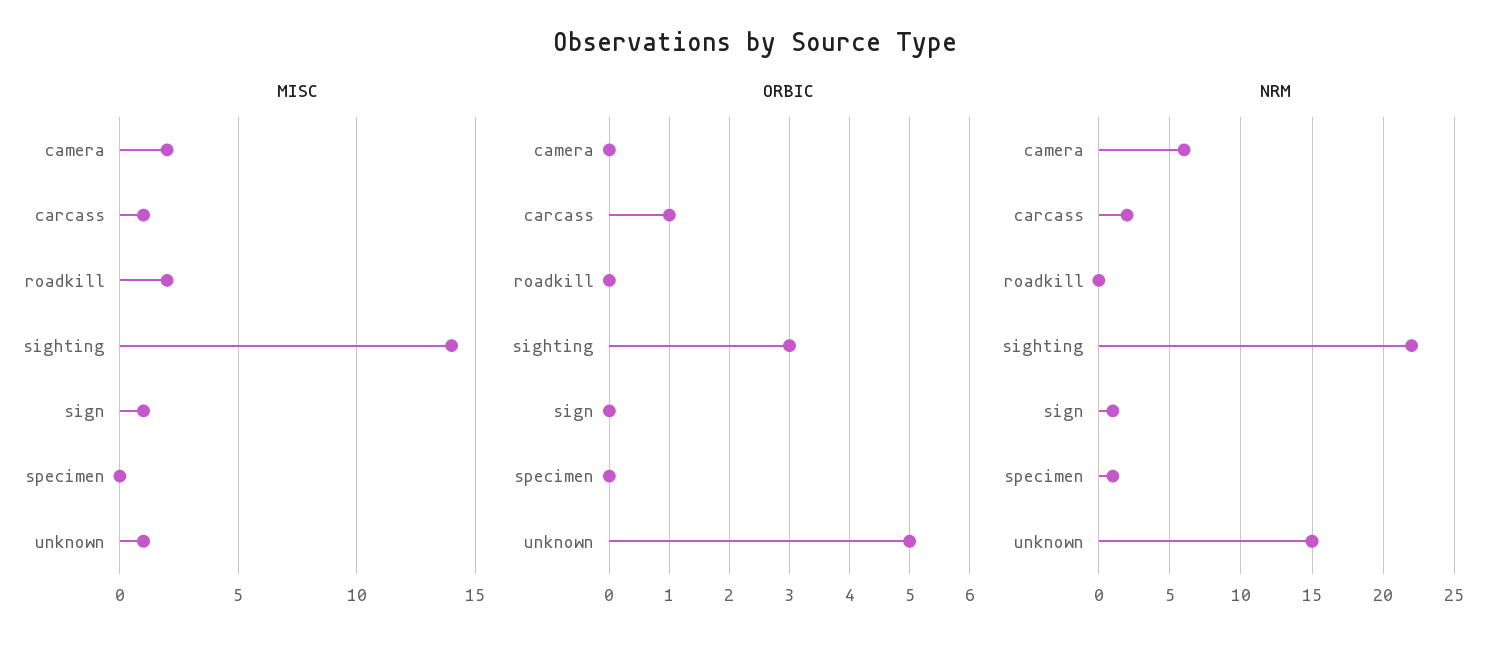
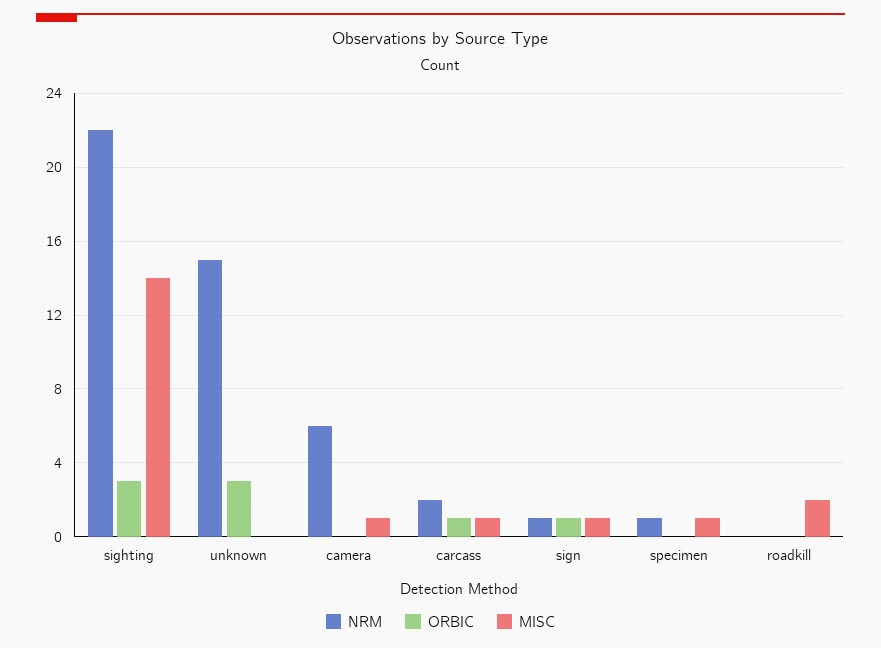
MISC, camera: 2 -> 1
MISC, specimen: 0 -> 1
MISC, unknown: 1 -> 0
ORBIC, sign: 0 -> 1
ORBIC, unknown: 5 -> 3

